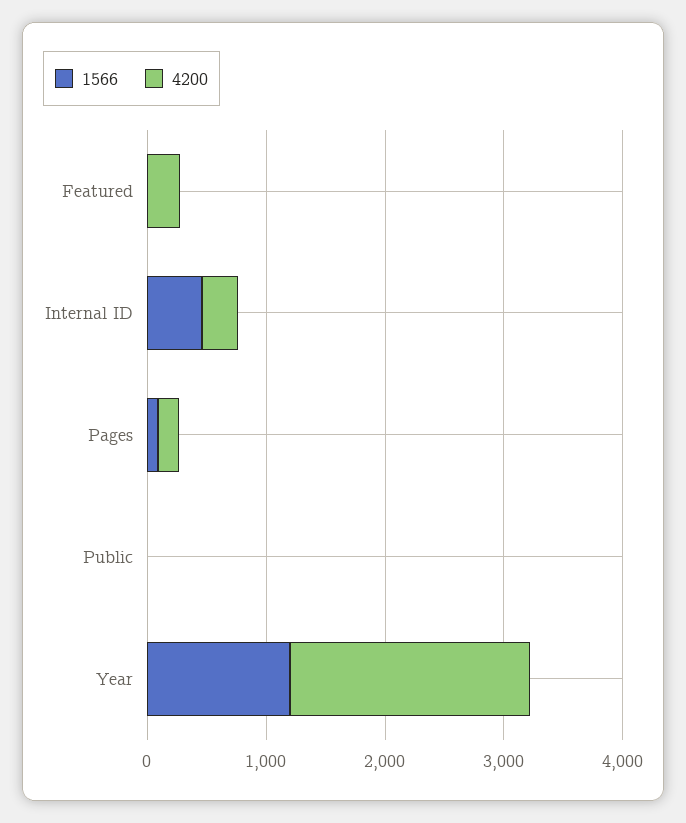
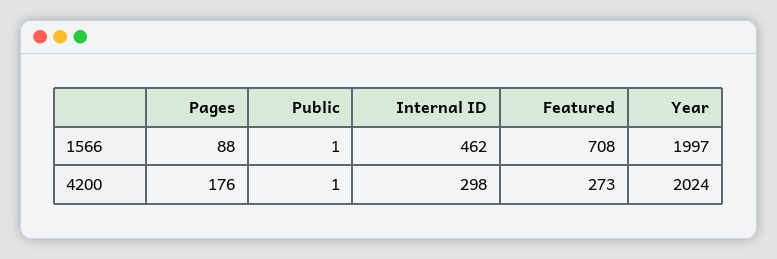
1566, Featured: 0 -> 708
1566, Year: 1200 -> 1997

